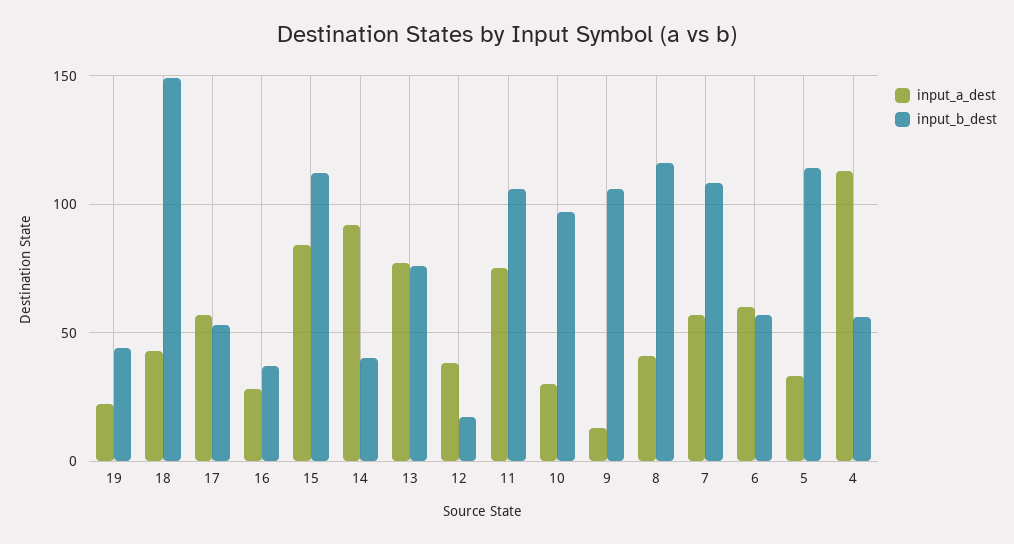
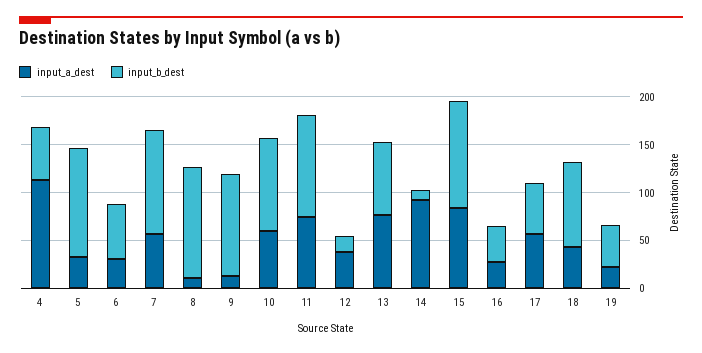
input_b_dest, 18: 150 -> 90
input_b_dest, 14: 40 -> 10
input_a_dest, 10: 30 -> 60
input_a_dest, 8: 40 -> 10
input_a_dest, 6: 60 -> 30

